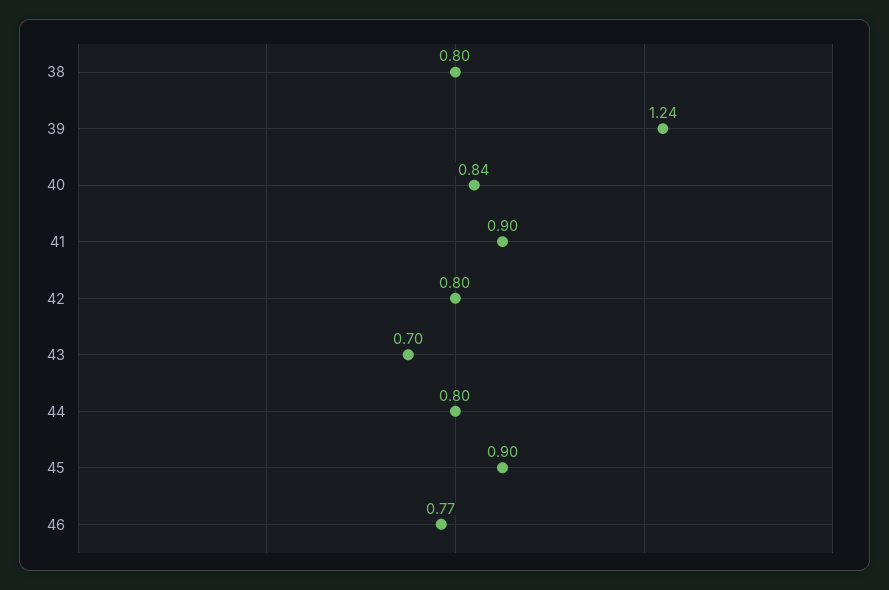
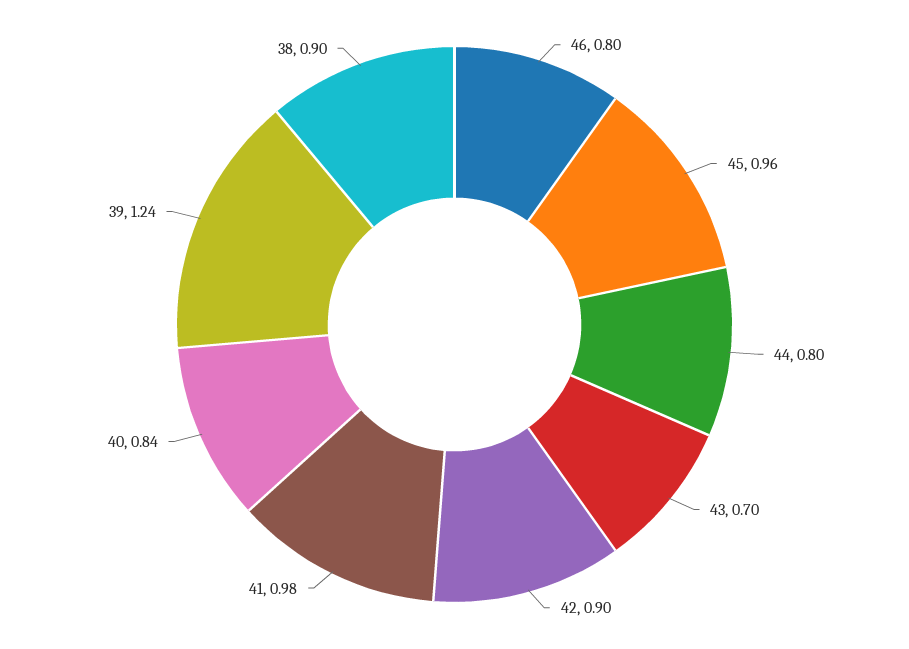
38: 0.8 -> 0.9
41: 0.9 -> 0.98
42: 0.8 -> 0.9
45: 0.9 -> 0.96
46: 0.77 -> 0.8

